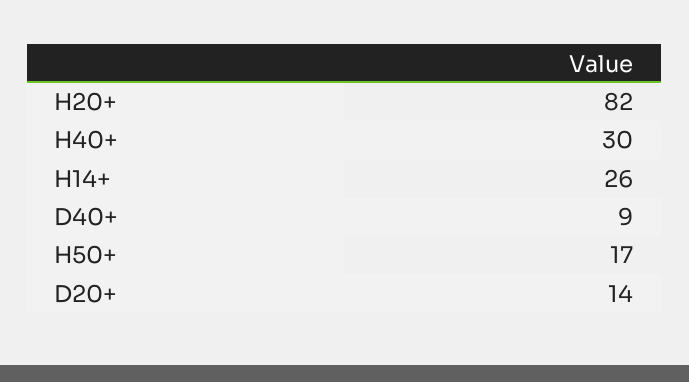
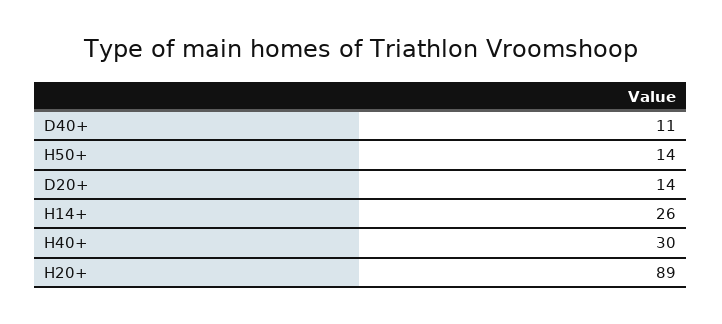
H20+: 82 -> 89
D40+: 9 -> 11
H50+: 17 -> 14

